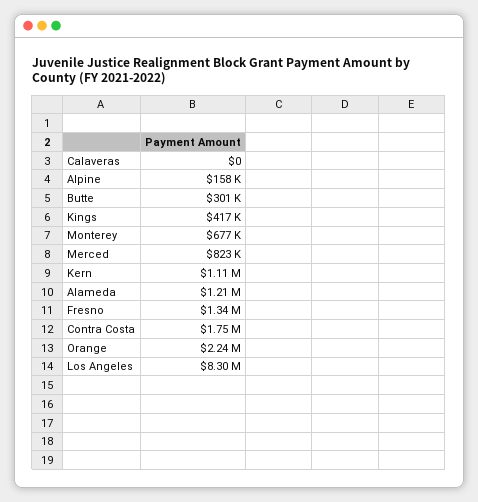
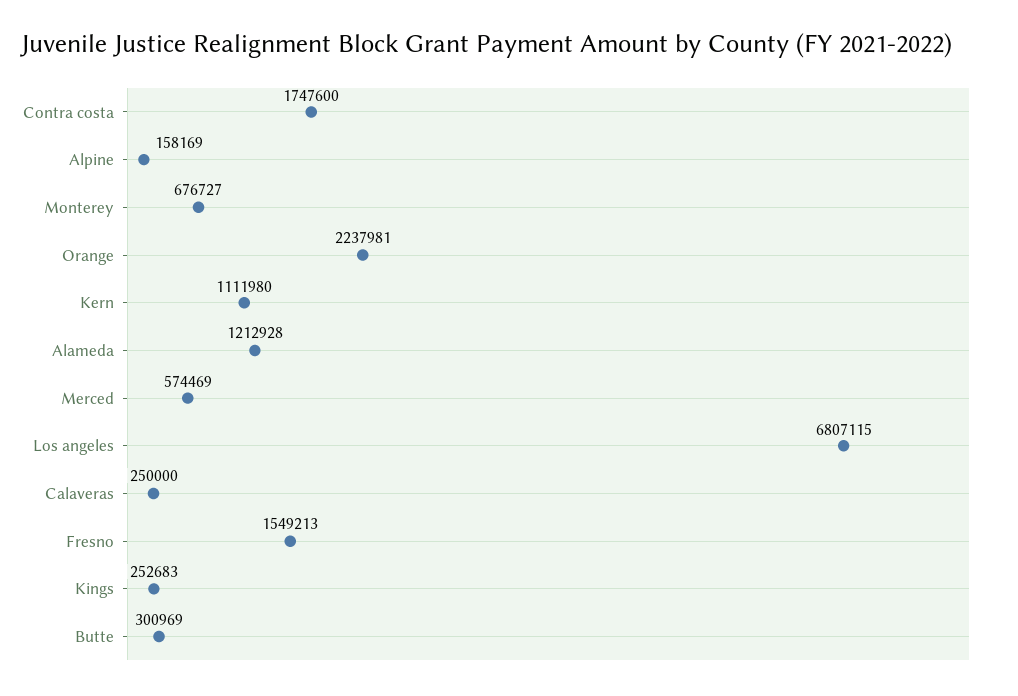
Calaveras: 0 -> 250000
Kings: 417000 -> 252683
Merced: 823000 -> 574469
Fresno: 1340000 -> 1549213
Los Angeles: 8300000 -> 6807115

